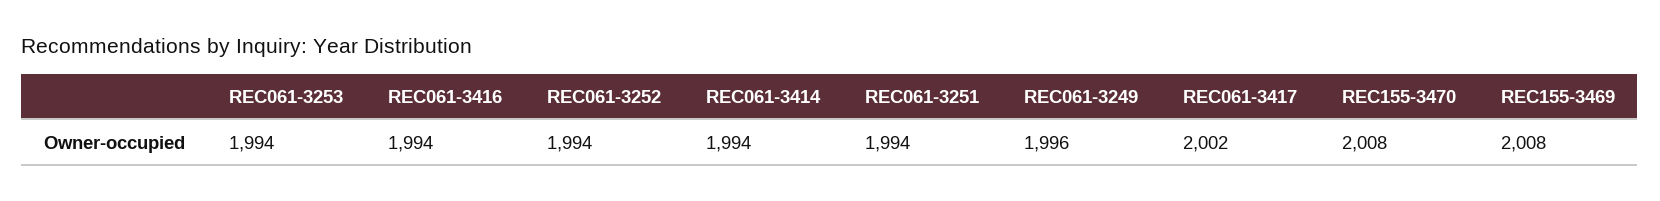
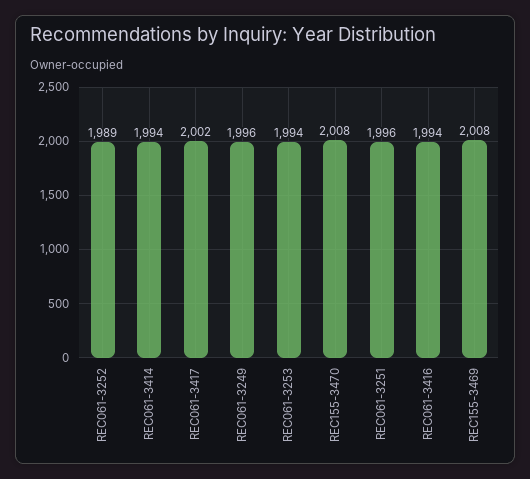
REC061-3252: 1994 -> 1989
REC061-3251: 1994 -> 1996

